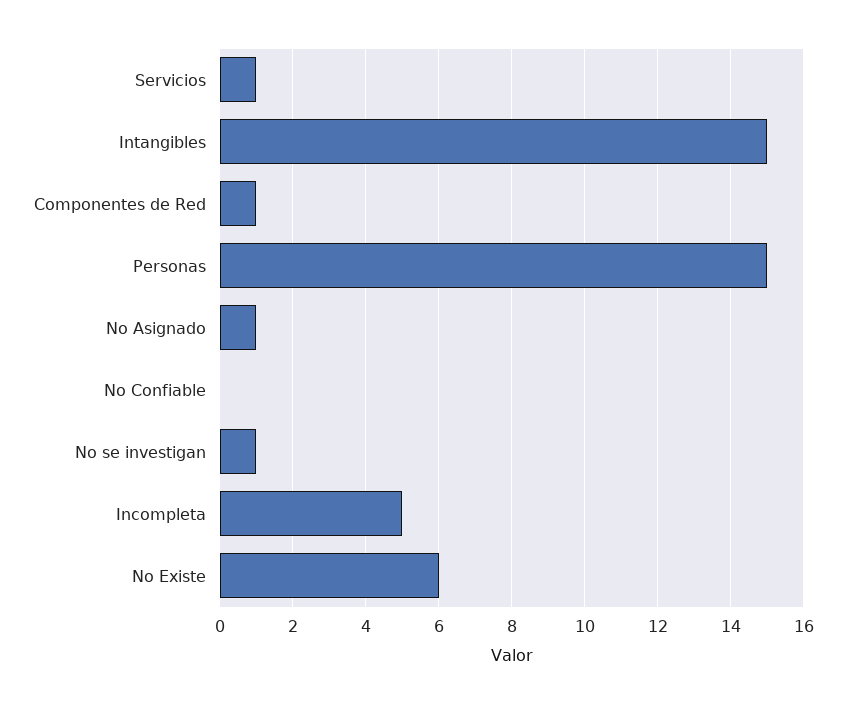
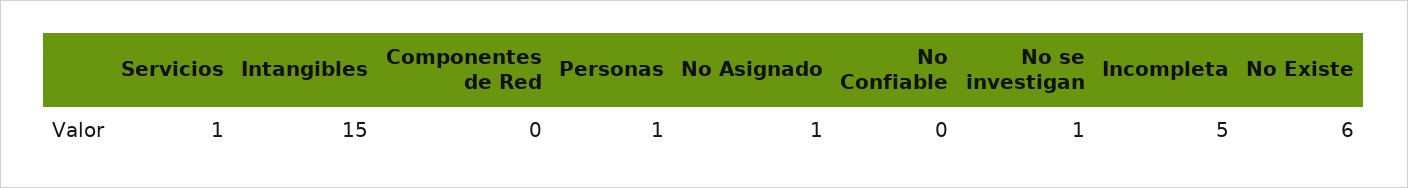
Componentes de Red: 1 -> 0
Personas: 15 -> 1

